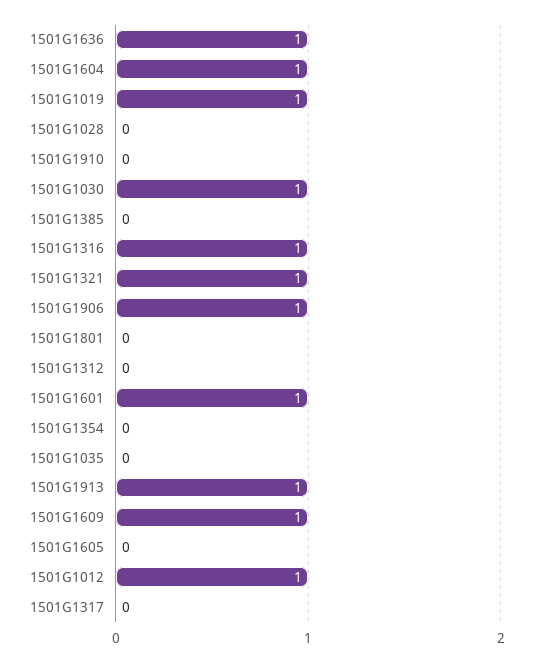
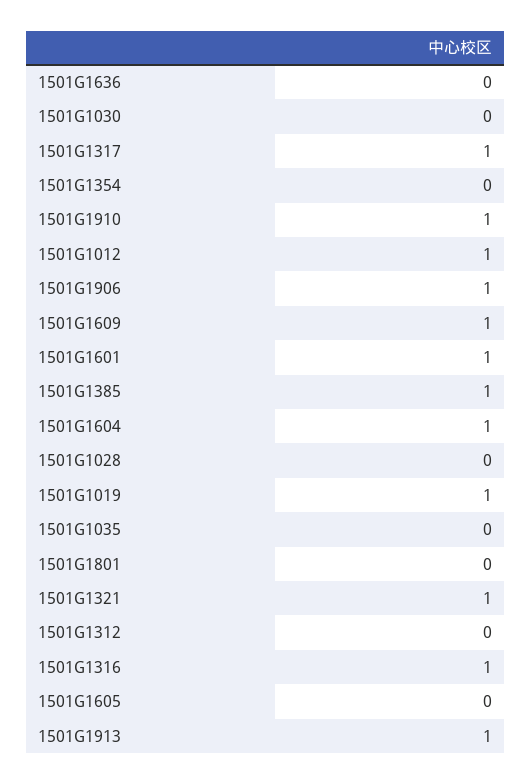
1501G1636: 1 -> 0
1501G1910: 0 -> 1
1501G1030: 1 -> 0
1501G1385: 0 -> 1
1501G1317: 0 -> 1

